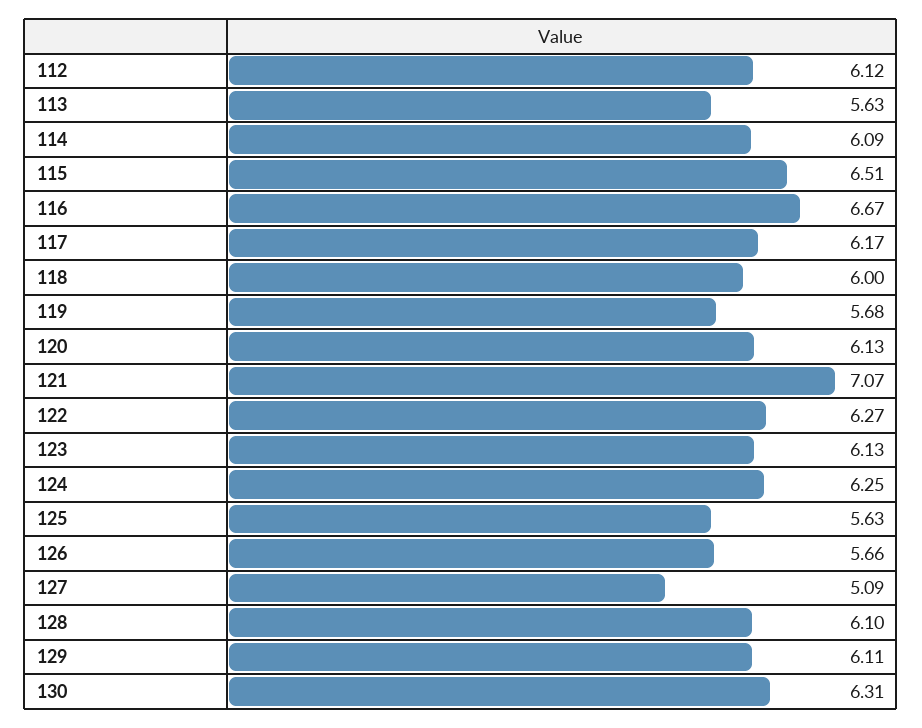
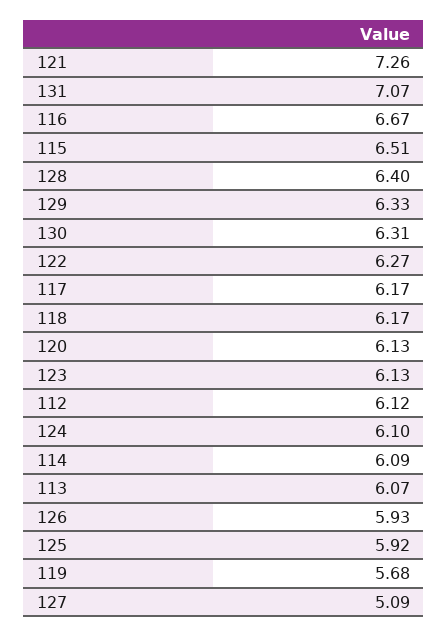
113: 5.63 -> 6.07
118: 6 -> 6.17
121: 7.07 -> 7.26
124: 6.25 -> 6.1
125: 5.63 -> 5.92
126: 5.66 -> 5.93
128: 6.1 -> 6.4
129: 6.11 -> 6.33
131: none -> 7.07

